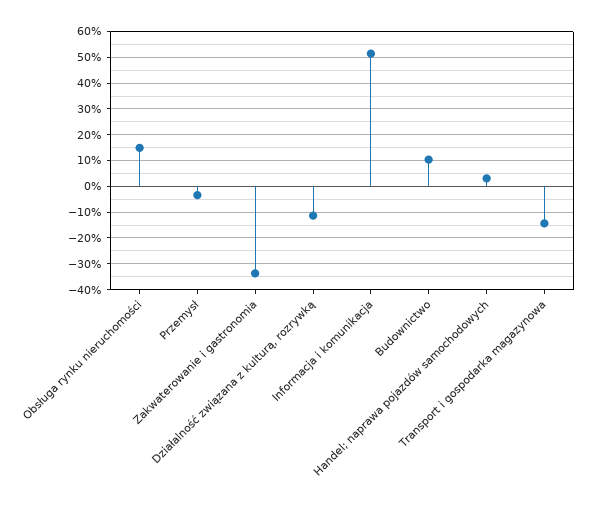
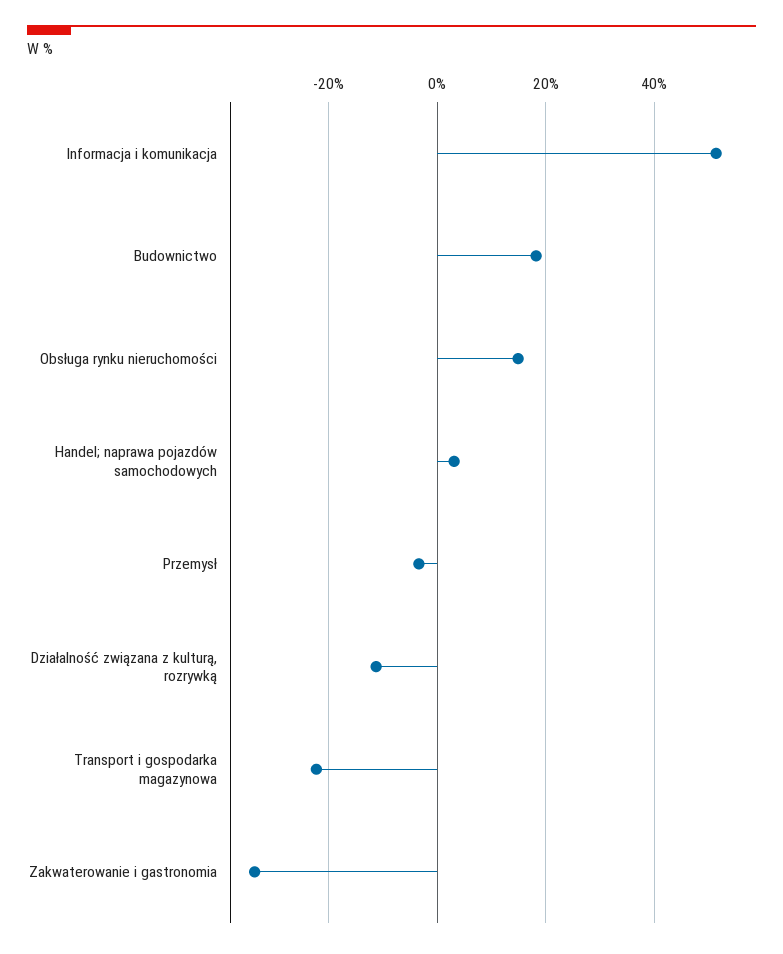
Budownictwo: 10 -> 18
Transport i gospodarka magazynowa: -15 -> -22

